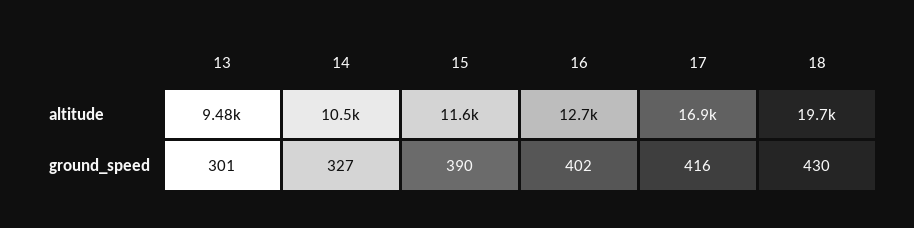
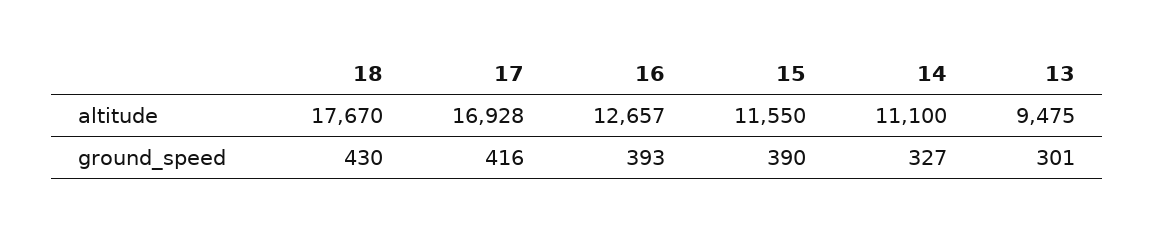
14, altitude: 10500 -> 11100
18, altitude: 19700 -> 17670
16, ground_speed: 402 -> 393

